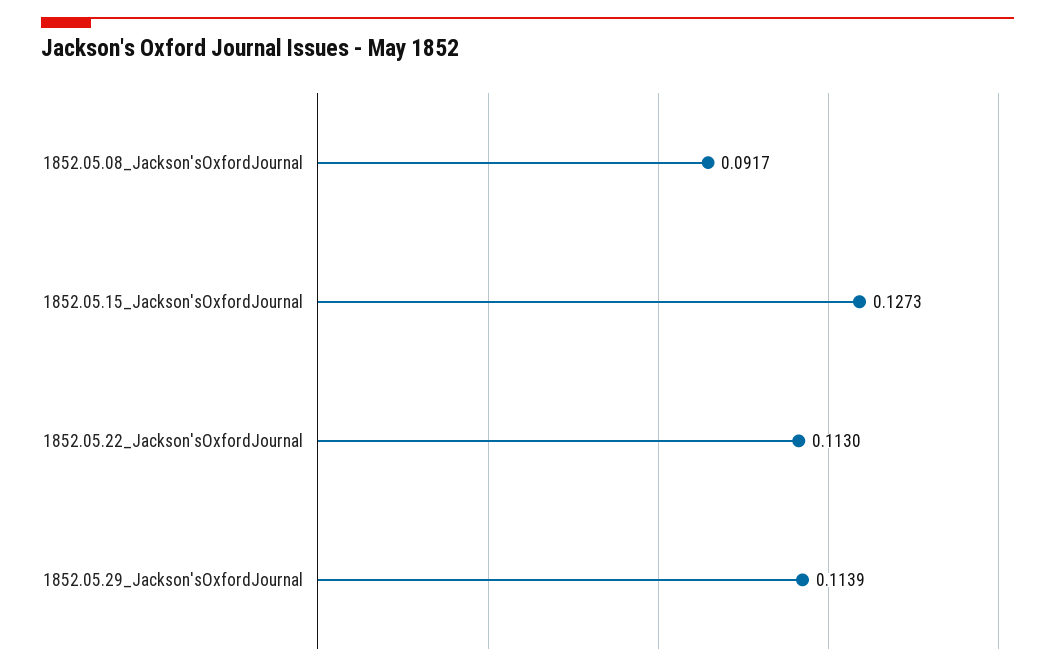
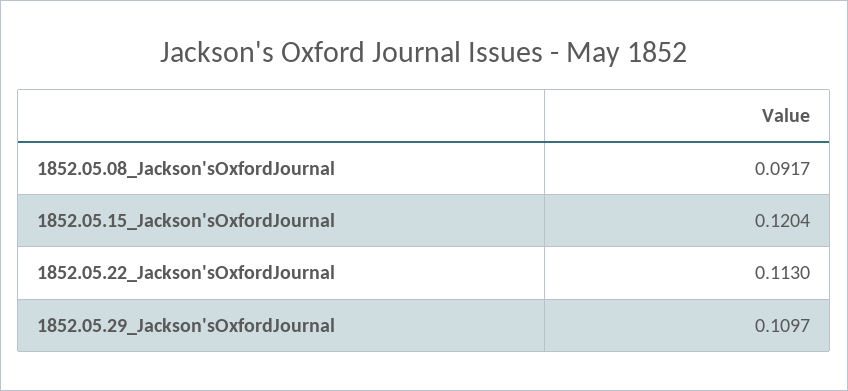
1852.05.15_Jackson'sOxfordJournal: 0.1273 -> 0.1204
1852.05.29_Jackson'sOxfordJournal: 0.1139 -> 0.1097

